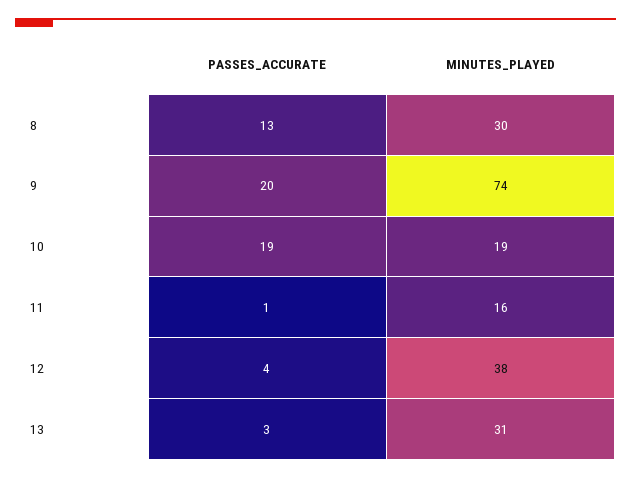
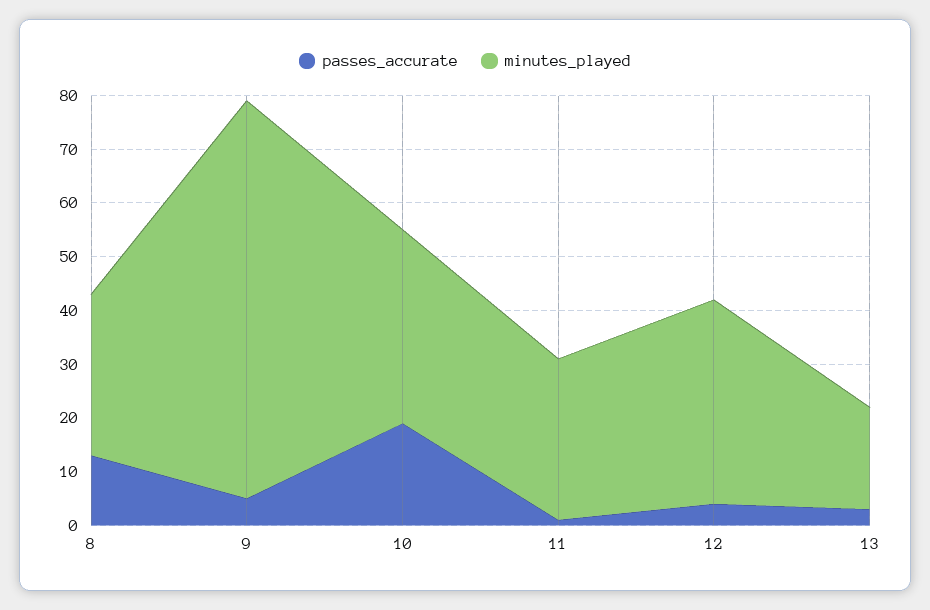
PASSES_ACCURATE, 9: 20 -> 5
MINUTES_PLAYED, 10: 19 -> 35
MINUTES_PLAYED, 11: 16 -> 30
MINUTES_PLAYED, 13: 31 -> 20

